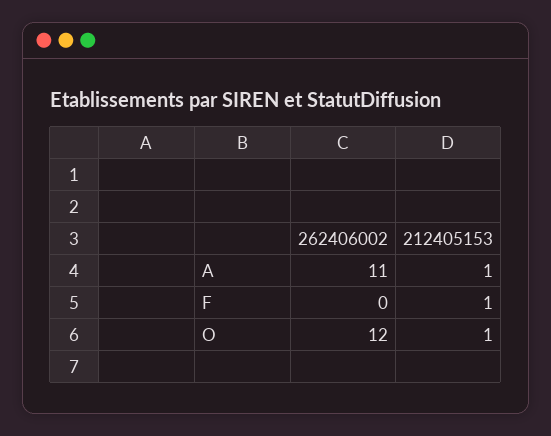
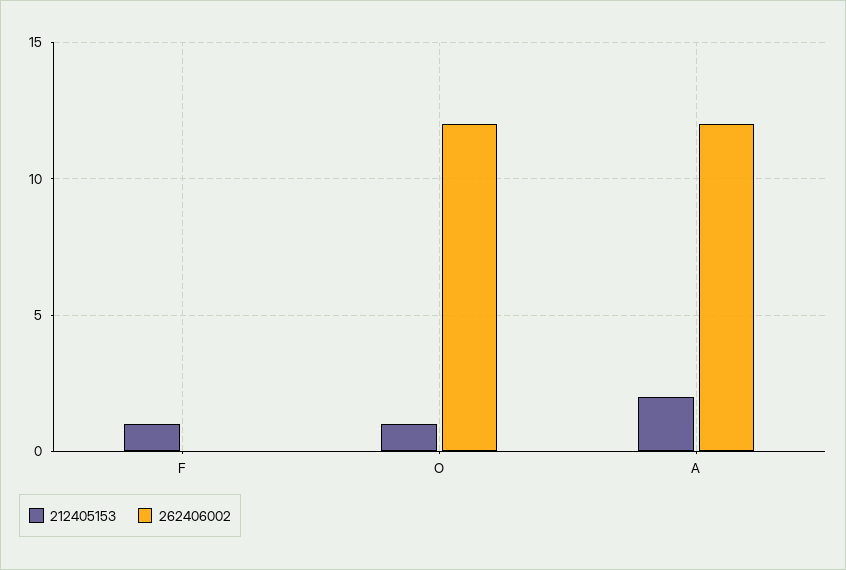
262406002, A: 11 -> 12
212405153, A: 1 -> 2

